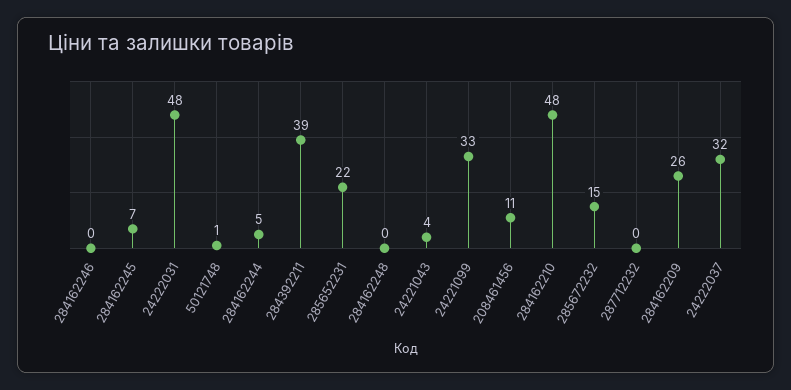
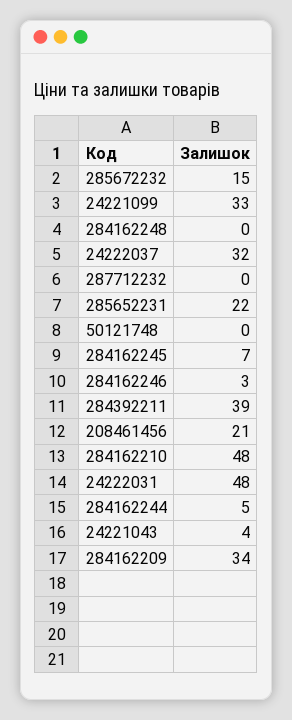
284162246: 0 -> 3
50121748: 1 -> 0
208461456: 11 -> 21
284162209: 26 -> 34

